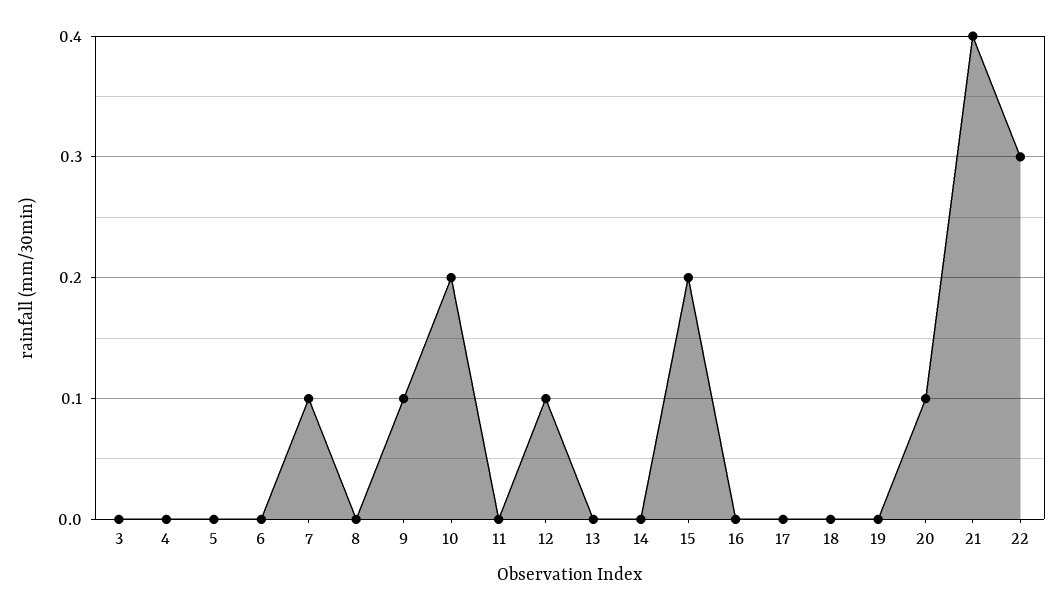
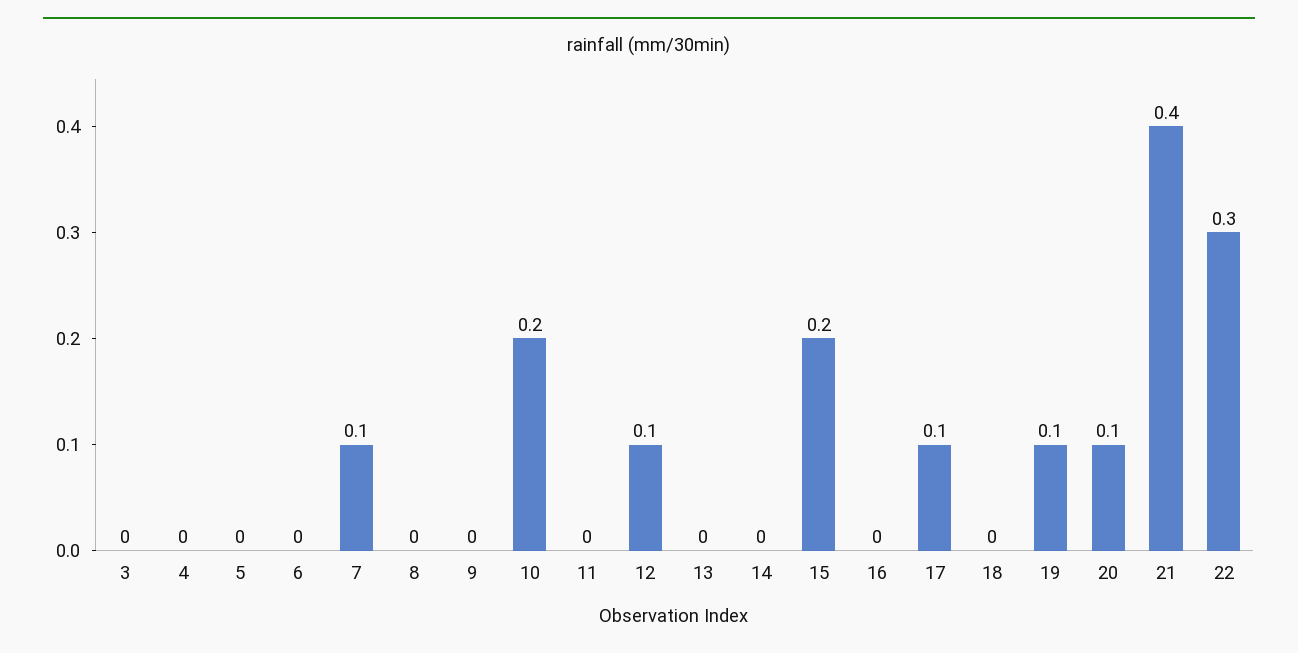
9: 0.1 -> 0
17: 0 -> 0.1
19: 0 -> 0.1

